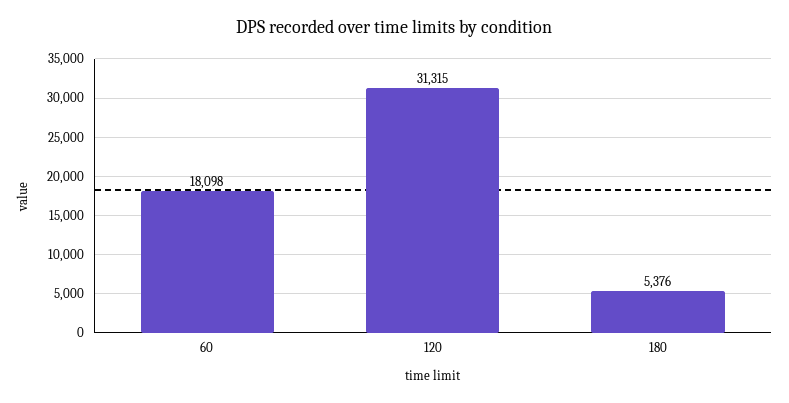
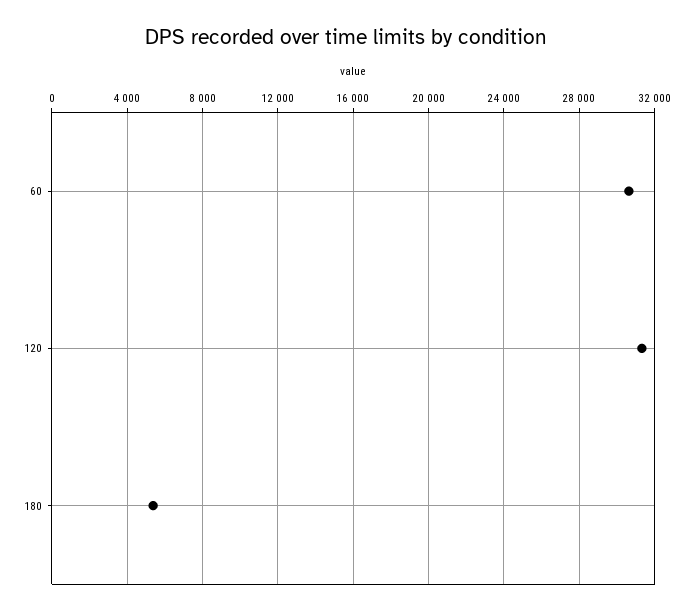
60: 18098 -> 30500

